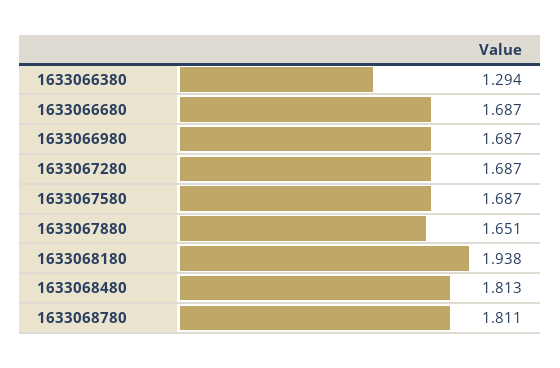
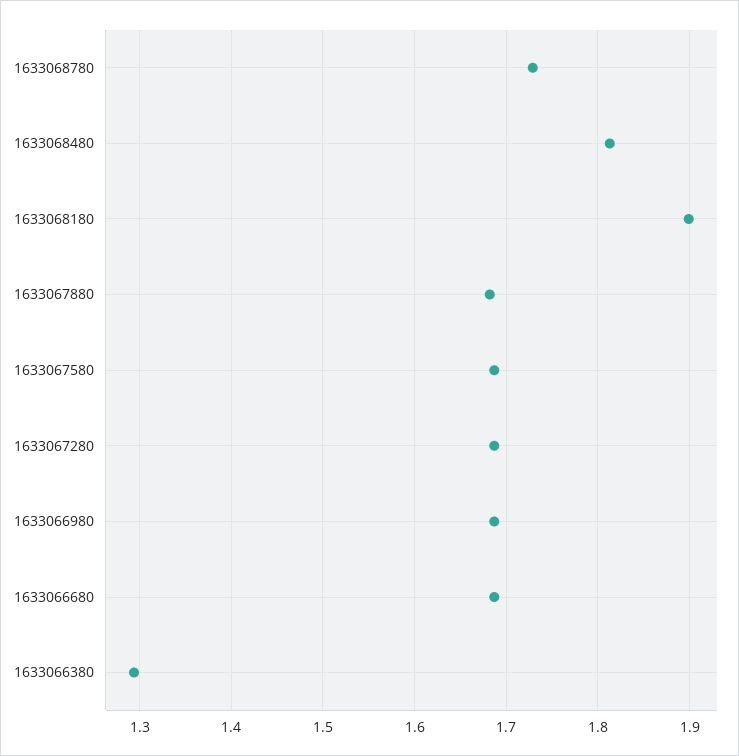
1633067880: 1.651 -> 1.68
1633068180: 1.938 -> 1.9
1633068780: 1.811 -> 1.73

